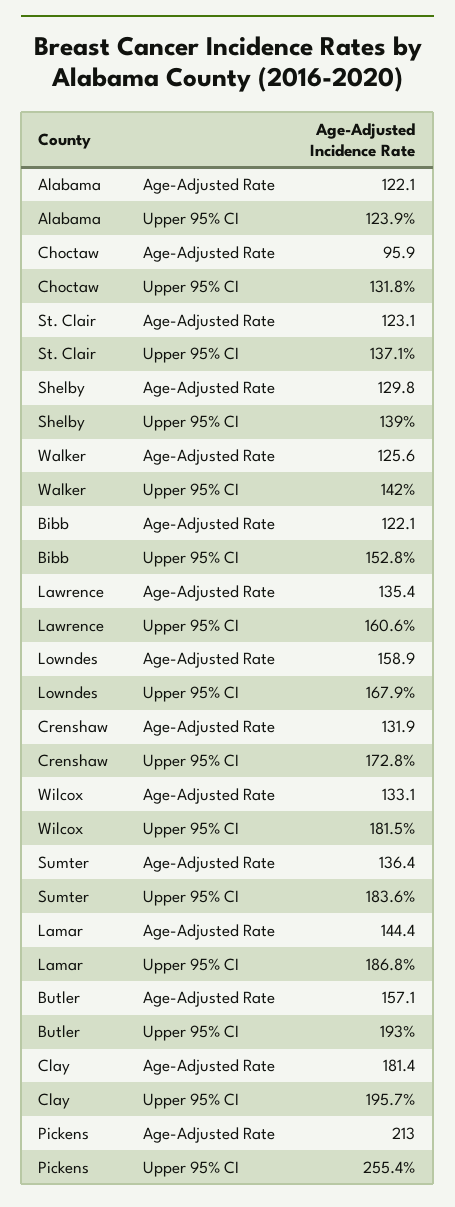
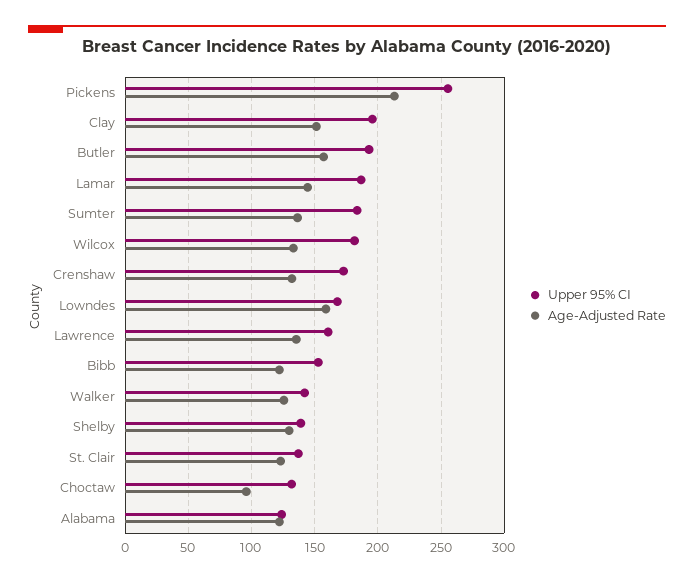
Age-Adjusted Rate, Clay: 181.4 -> 150

